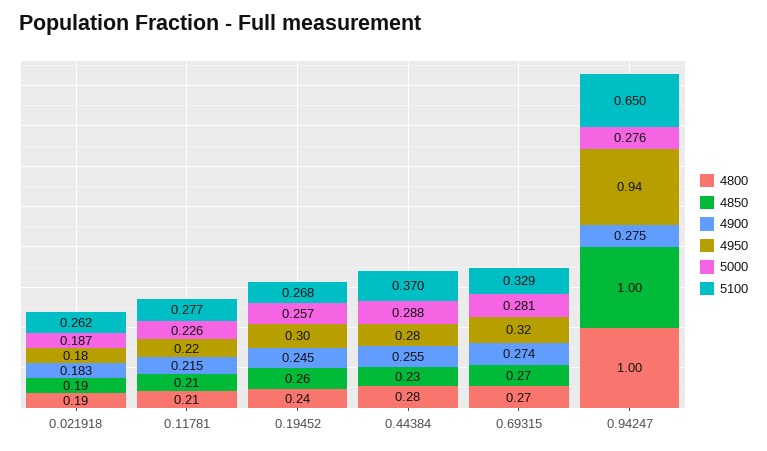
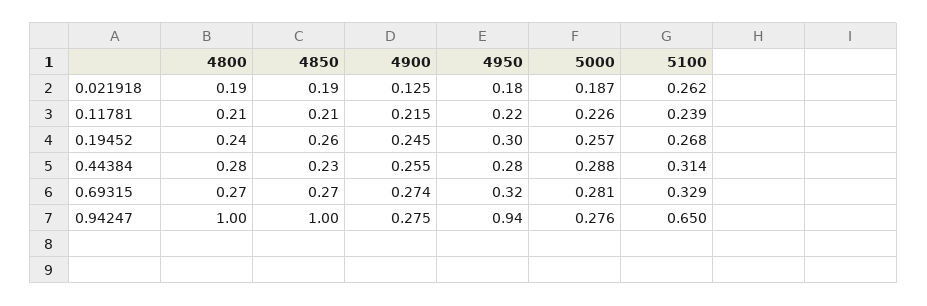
4900, 0.021918: 0.183 -> 0.125
5100, 0.11781: 0.277 -> 0.239
5100, 0.44384: 0.37 -> 0.314

